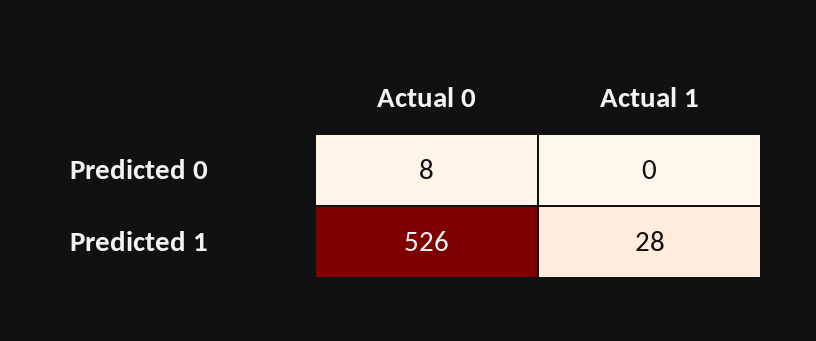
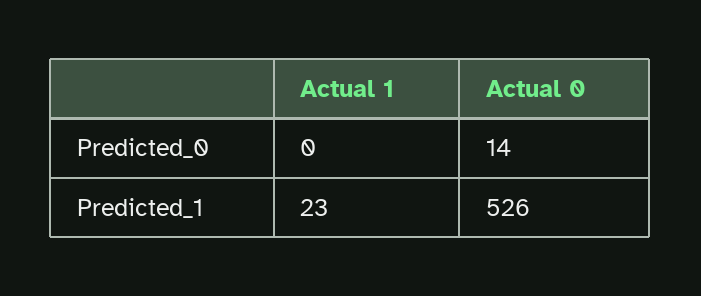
Actual 0, Predicted 0: 8 -> 14
Actual 1, Predicted 1: 28 -> 23

